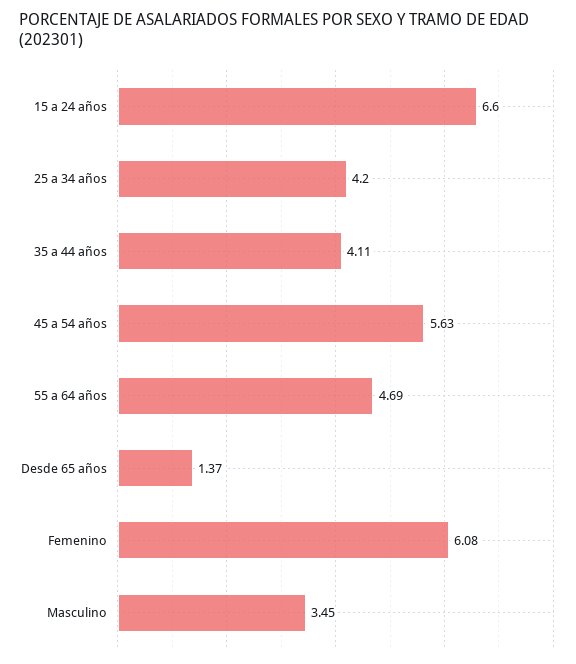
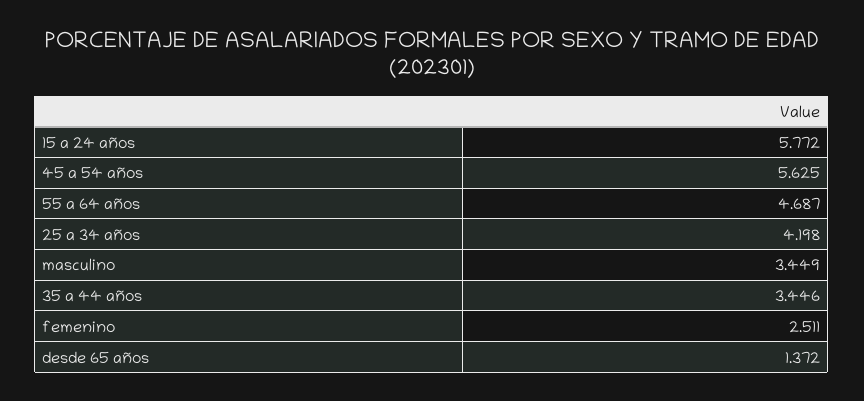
15 a 24 años: 6.6 -> 5.772
35 a 44 años: 4.11 -> 3.446
Femenino: 6.08 -> 2.511

